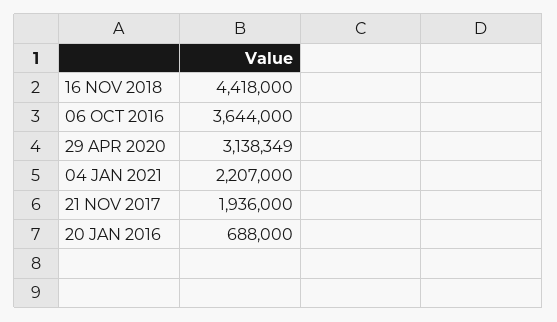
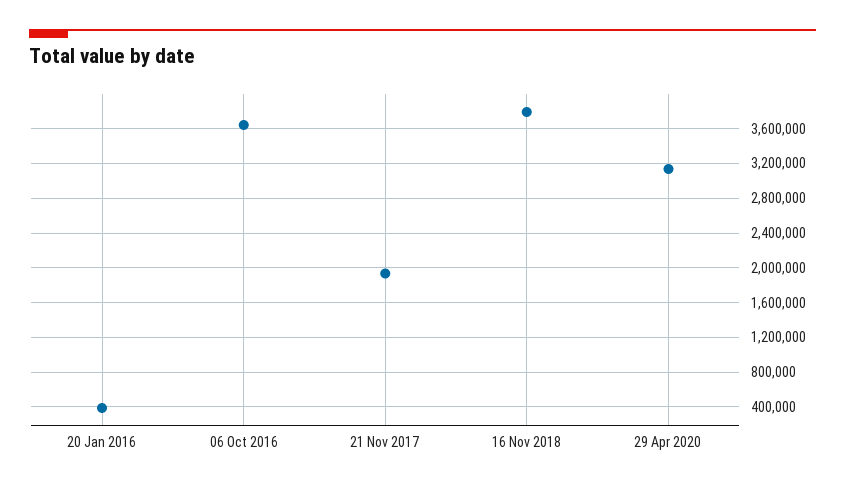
16 NOV 2018: 4418000 -> 3800000
04 JAN 2021: 2207000 -> none
20 JAN 2016: 688000 -> 400000

